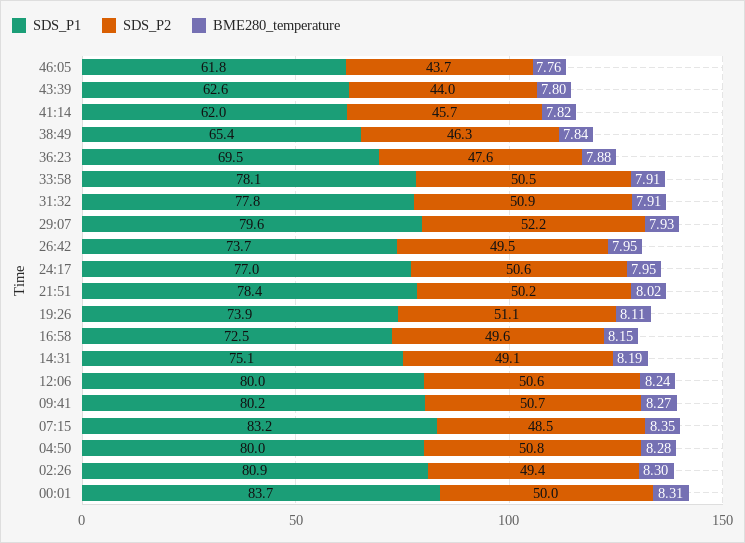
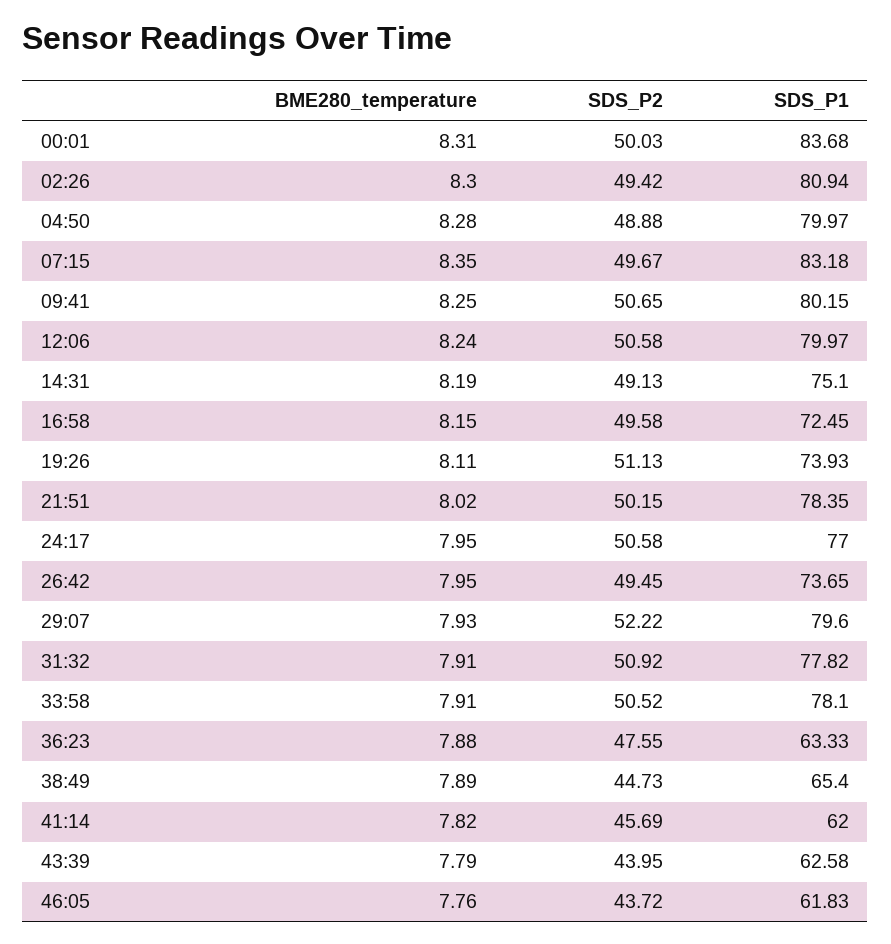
BME280_temperature, 43:39: 7.8 -> 7.79
SDS_P2, 38:49: 46.3 -> 44.73
BME280_temperature, 38:49: 7.84 -> 7.89
SDS_P1, 36:23: 69.5 -> 63.33
BME280_temperature, 09:41: 8.27 -> 8.25
SDS_P2, 07:15: 48.5 -> 49.67
SDS_P2, 04:50: 50.8 -> 48.88

